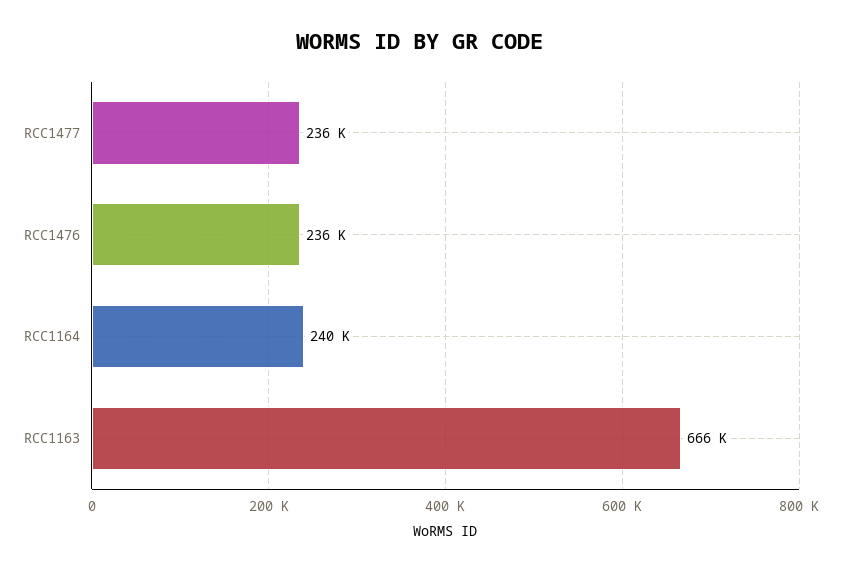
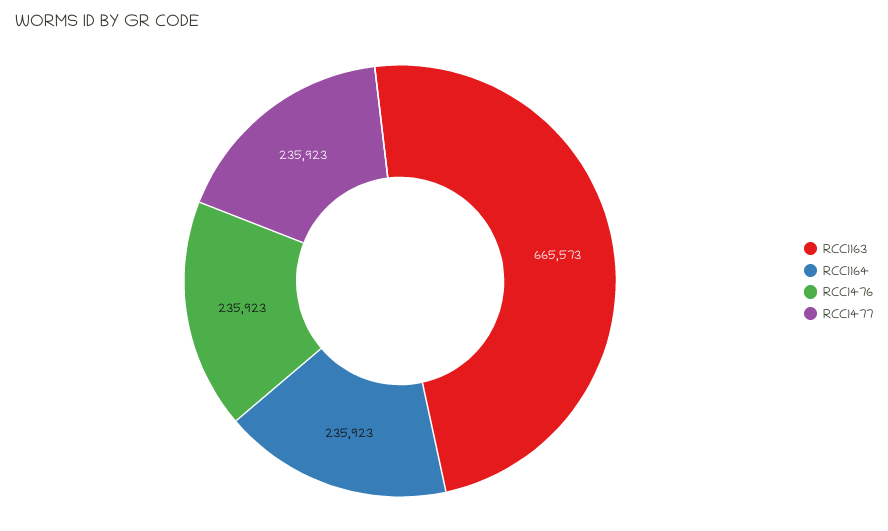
RCC1164: 240000 -> 235923

